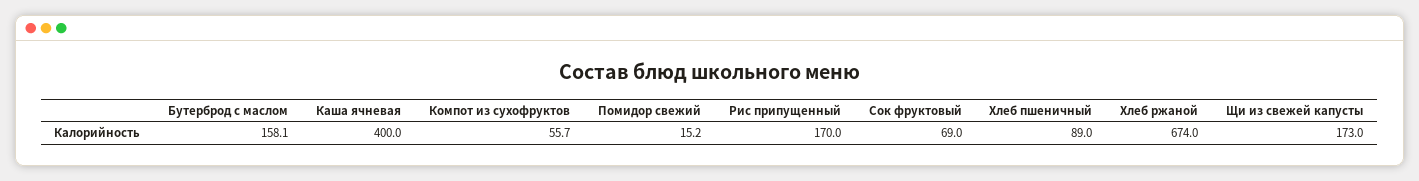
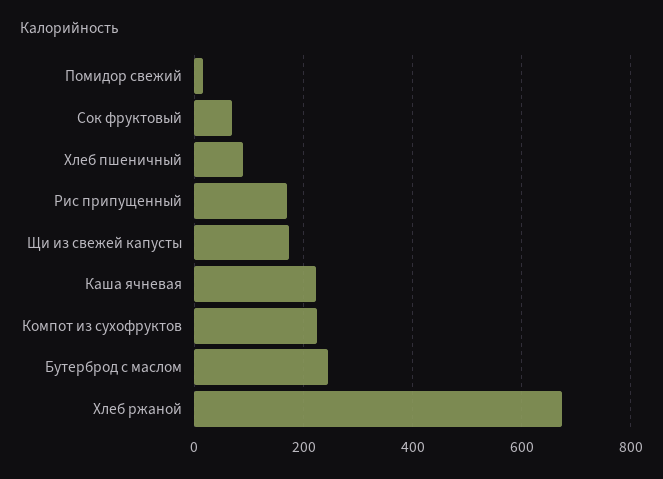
Бутерброд с маслом: 158.1 -> 240
Каша ячневая: 400 -> 220
Компот из сухофруктов: 55.7 -> 220

